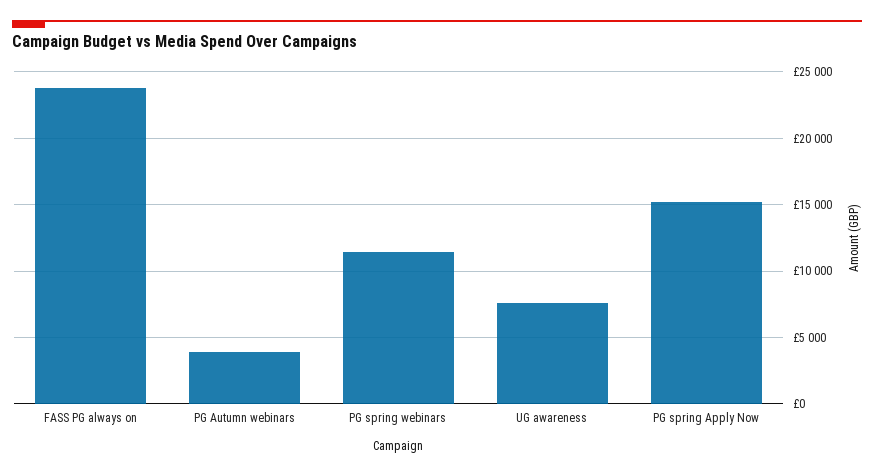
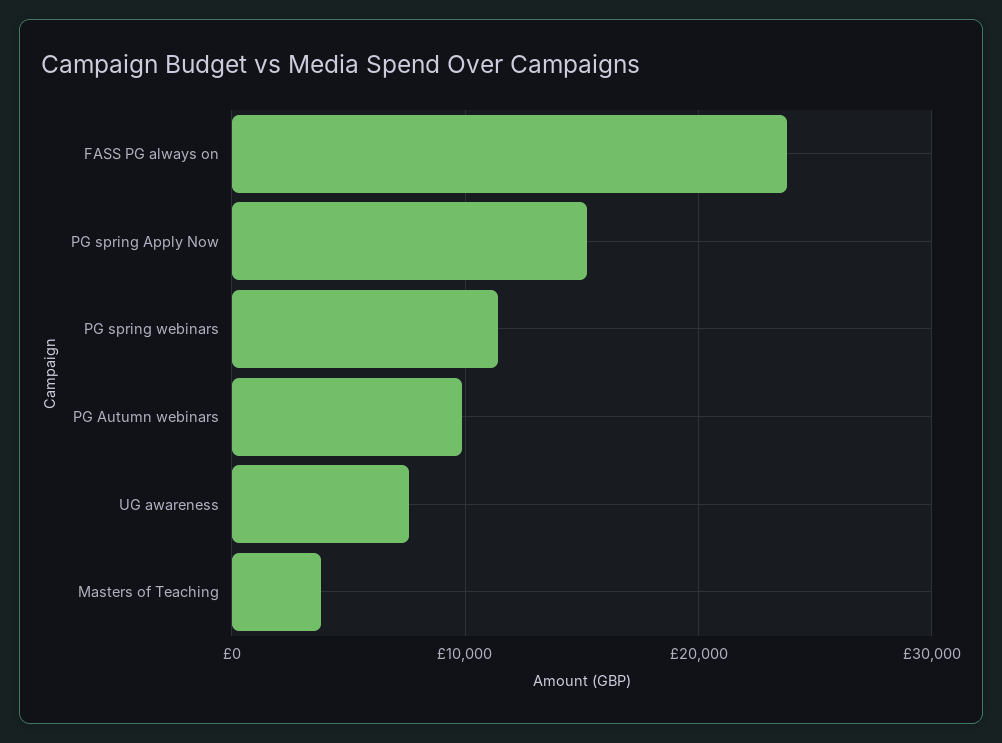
PG Autumn webinars: 4000 -> 10000
Masters of Teaching: none -> 4000

